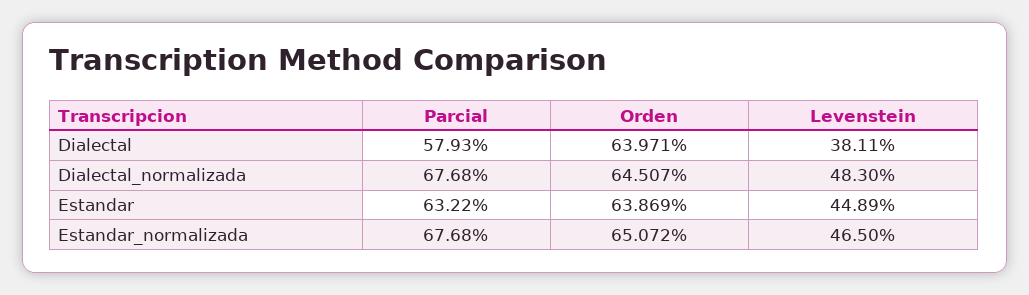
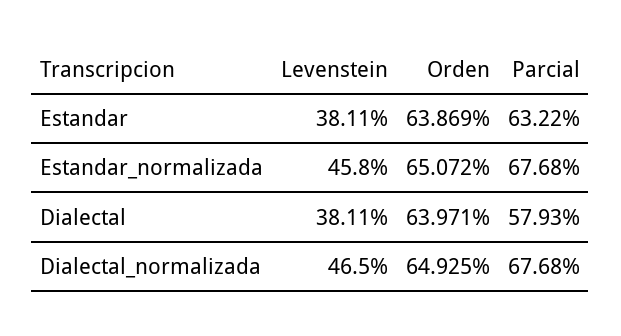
Orden, Dialectal_normalizada: 64.507 -> 64.925
Levenstein, Dialectal_normalizada: 48.3 -> 46.5
Levenstein, Estandar: 44.89 -> 38.11
Levenstein, Estandar_normalizada: 46.5 -> 45.8

